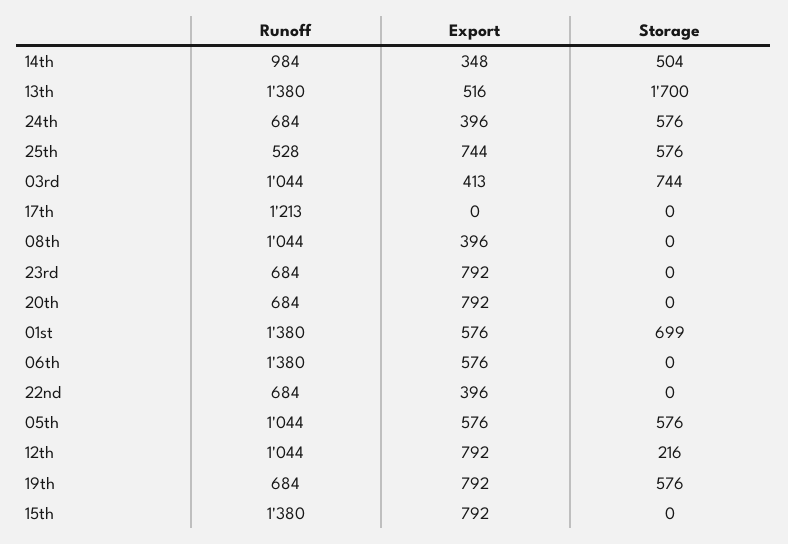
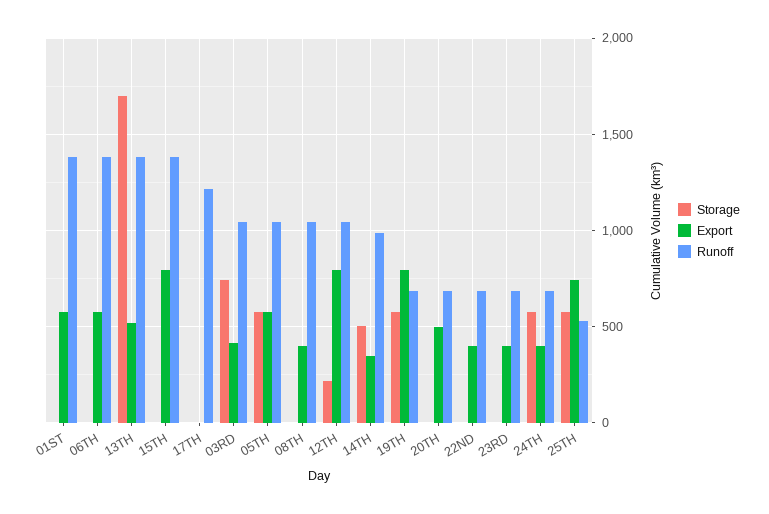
Export, 23rd: 792 -> 400
Export, 20th: 792 -> 500
Storage, 01st: 699 -> 0

